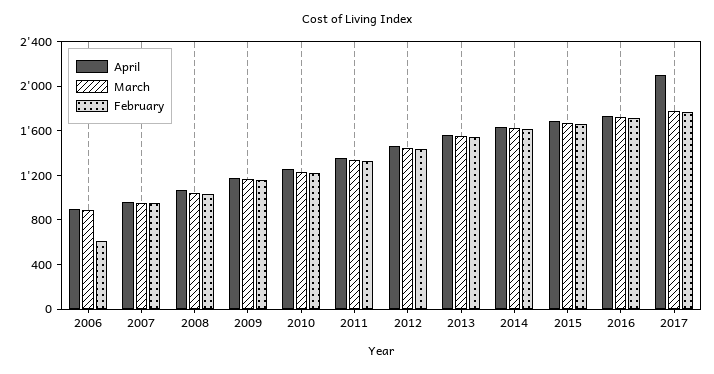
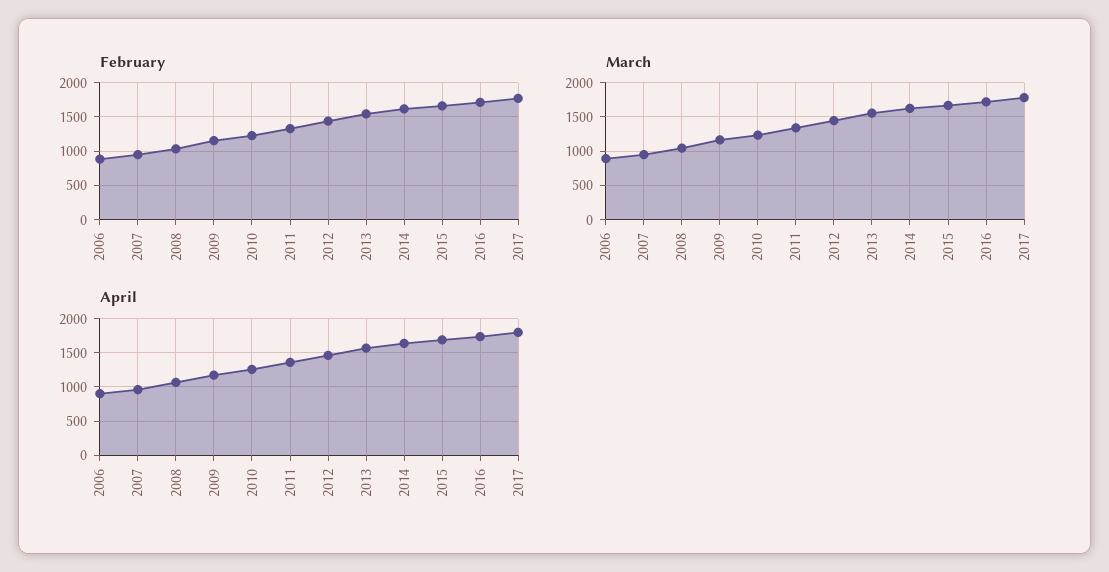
February, 2006: 600 -> 900
April, 2017: 2100 -> 1800

